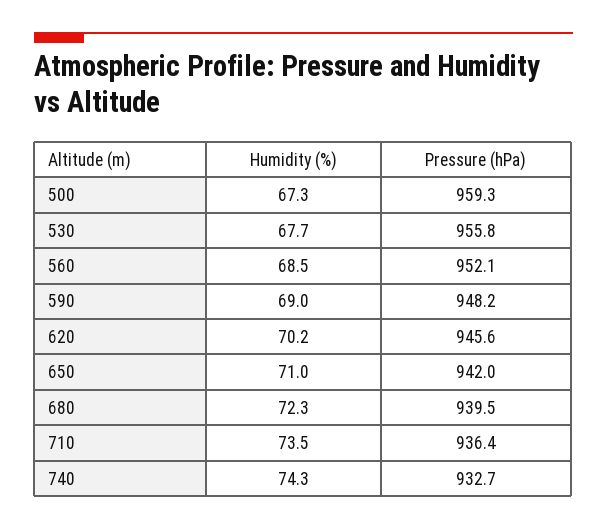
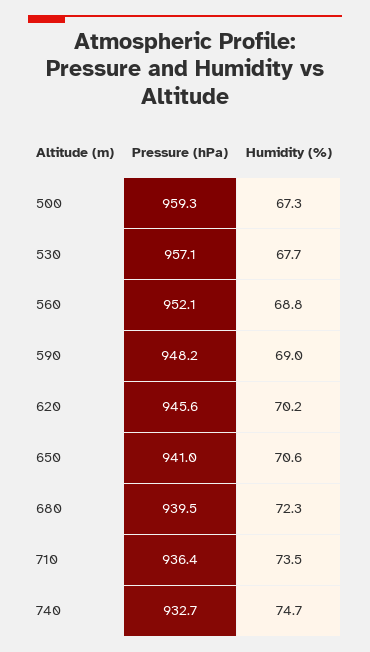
Pressure (hPa), 530: 955.8 -> 957.1
Humidity (%), 560: 68.5 -> 68.8
Humidity (%), 650: 71 -> 70.6
Pressure (hPa), 650: 942 -> 941
Humidity (%), 740: 74.3 -> 74.7

